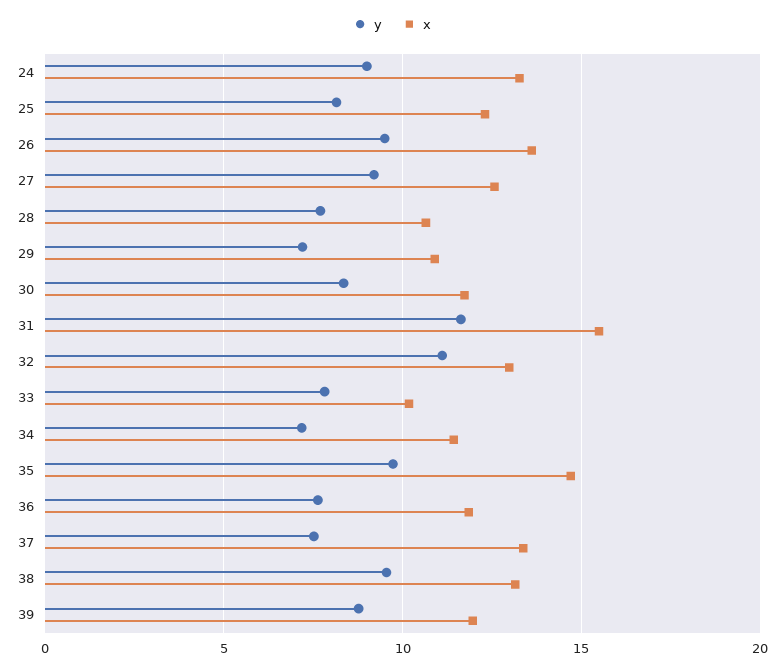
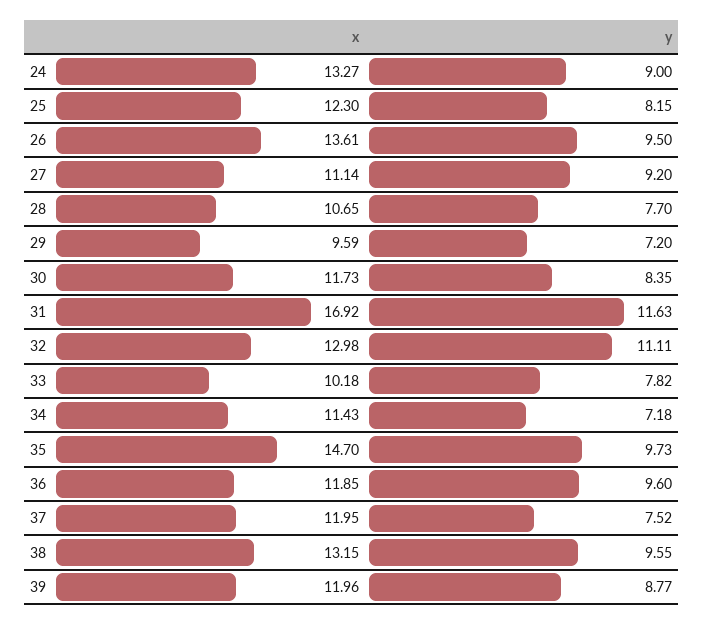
x, 27: 12.5 -> 11.14
x, 29: 11 -> 9.59
x, 31: 15.5 -> 16.92
y, 36: 7.5 -> 9.6
x, 37: 13.5 -> 11.95

